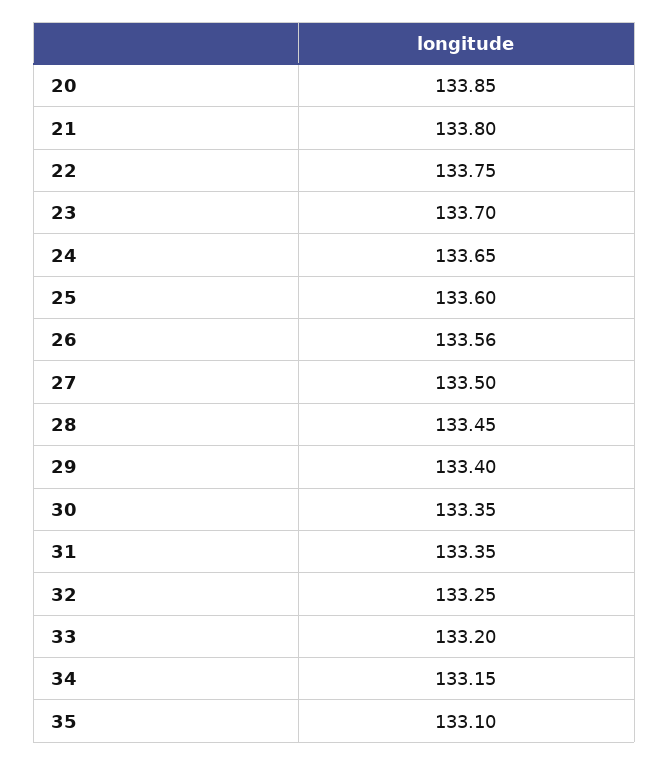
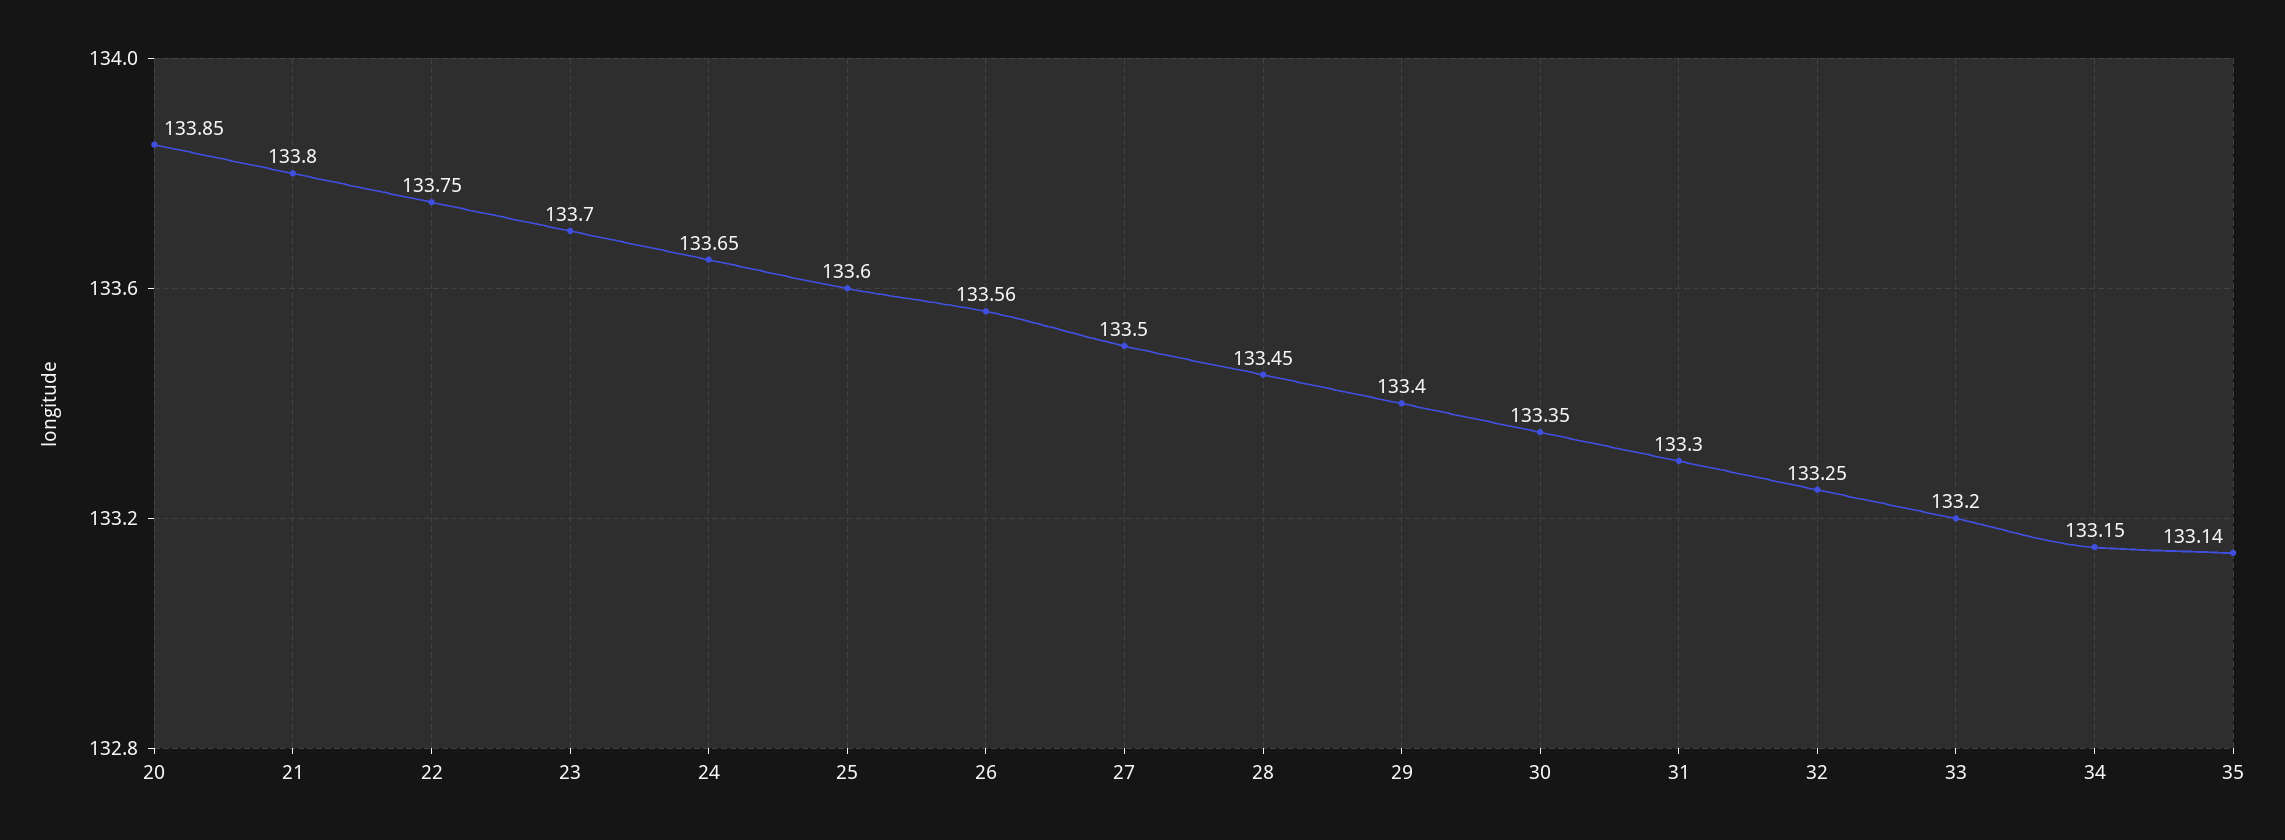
31: 133.35 -> 133.3
35: 133.1 -> 133.14

